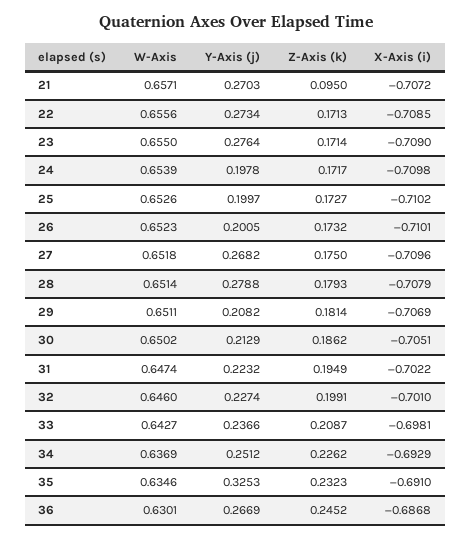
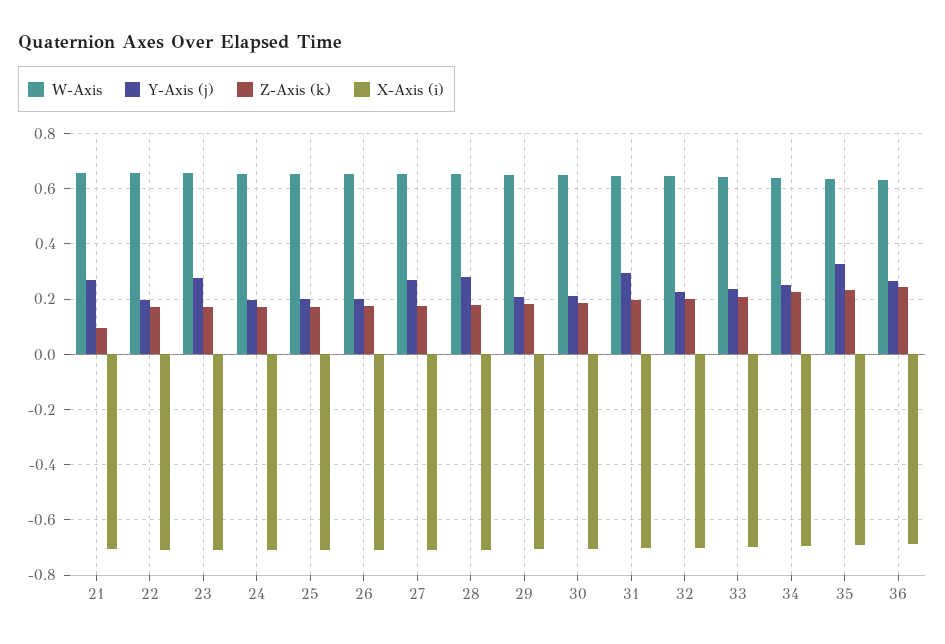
Y-Axis (j), 22: 0.2734 -> 0.2
Y-Axis (j), 31: 0.2232 -> 0.3

